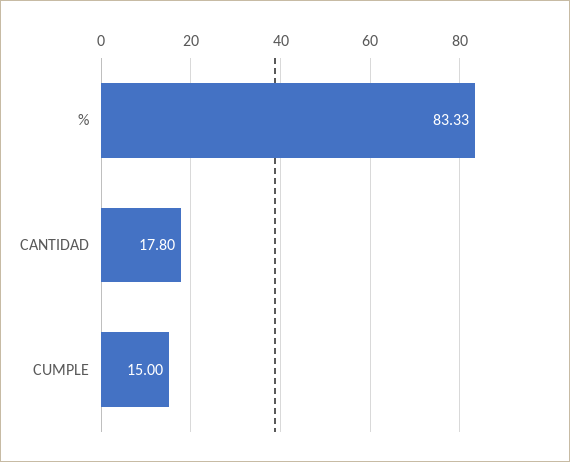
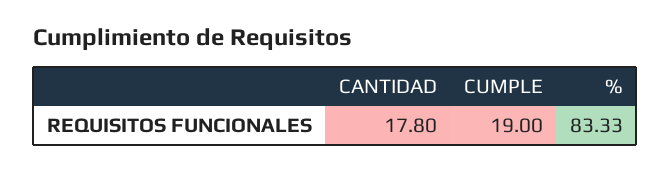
CUMPLE: 15 -> 19

